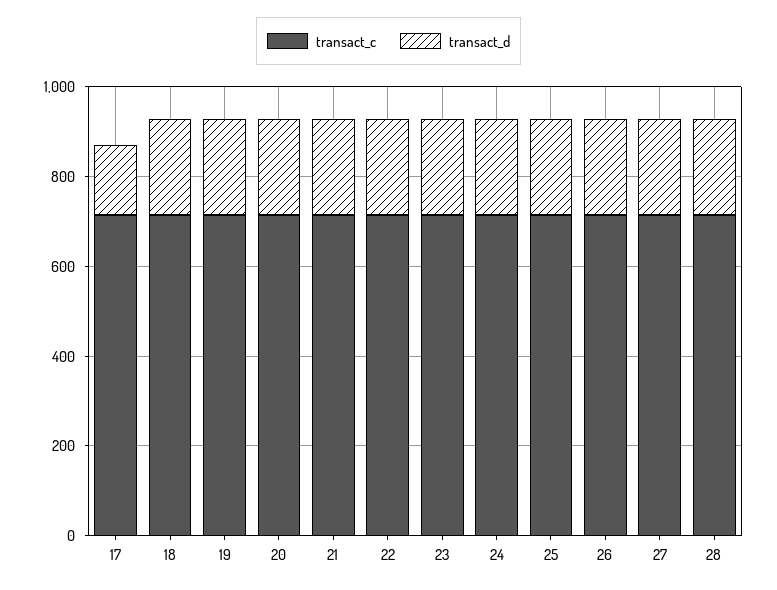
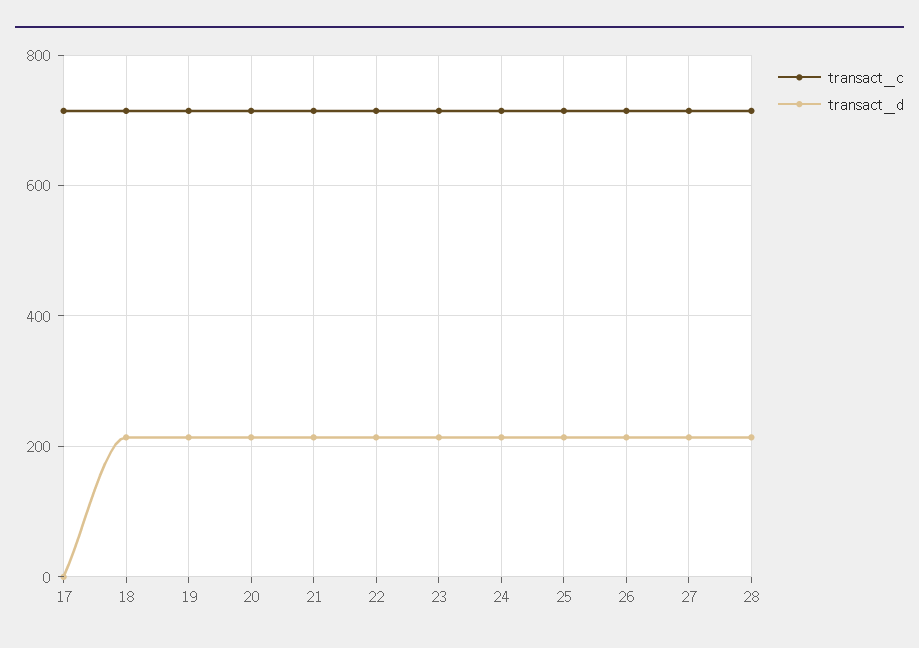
transact_d, 17: 150 -> 0

